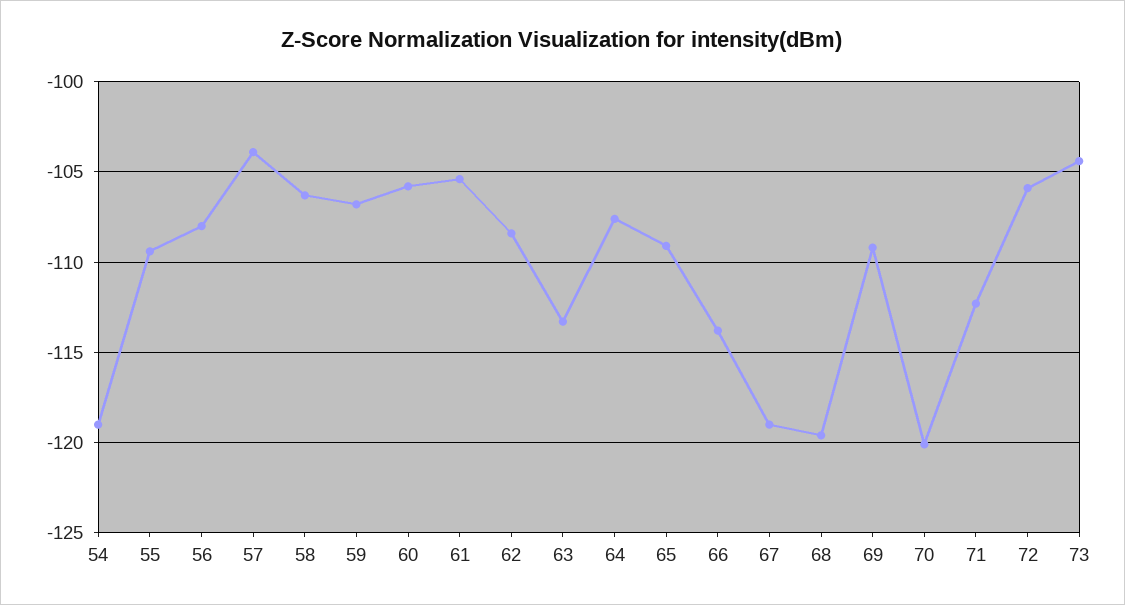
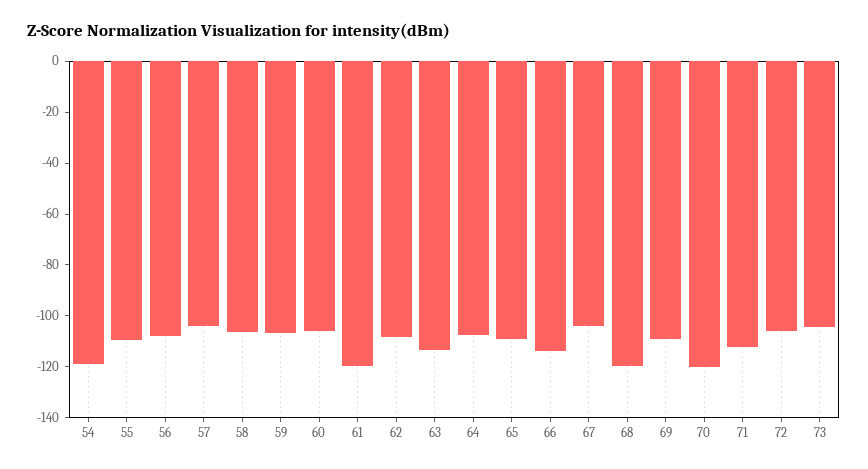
61: -105.5 -> -120
67: -119 -> -105

